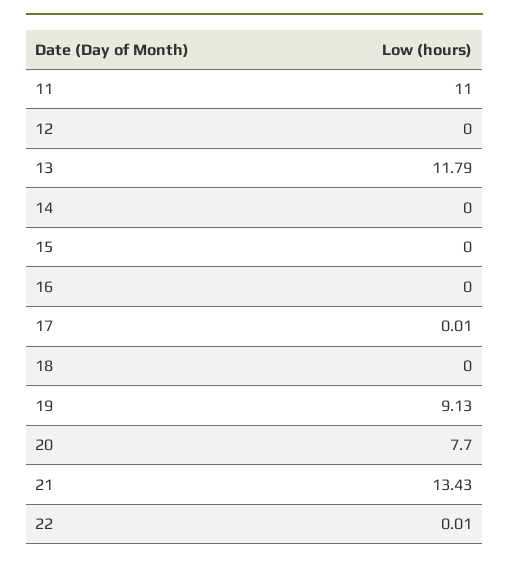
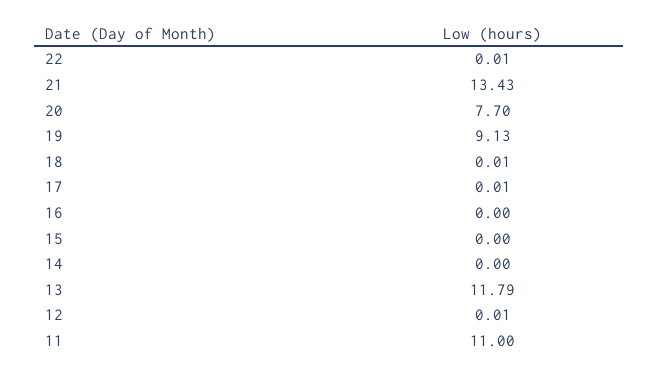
12: 0 -> 0.01
18: 0 -> 0.01

